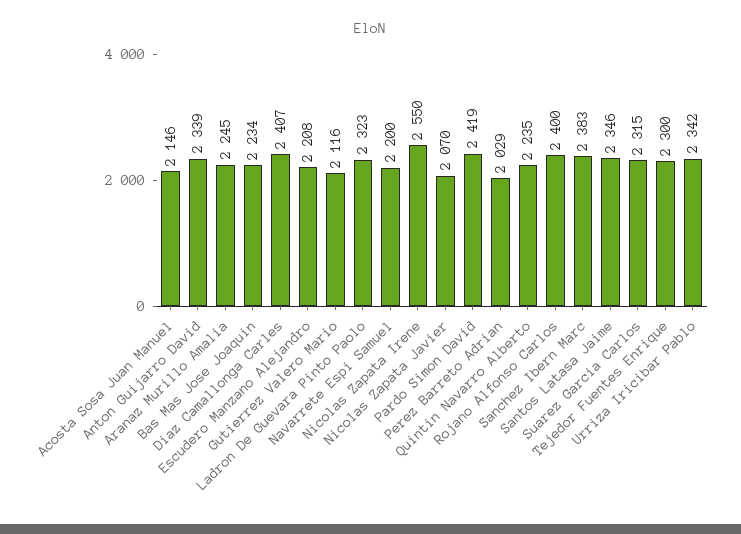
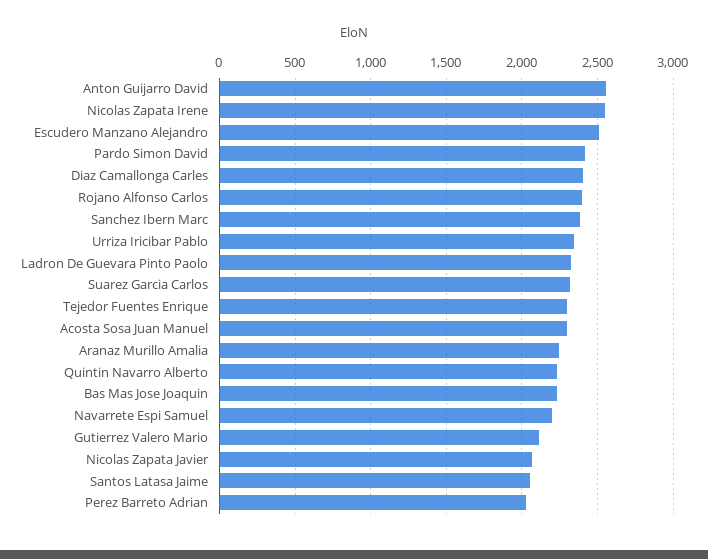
Acosta Sosa Juan Manuel: 2146 -> 2300
Anton Guijarro David: 2339 -> 2550
Escudero Manzano Alejandro: 2208 -> 2500
Santos Latasa Jaime: 2346 -> 2050

